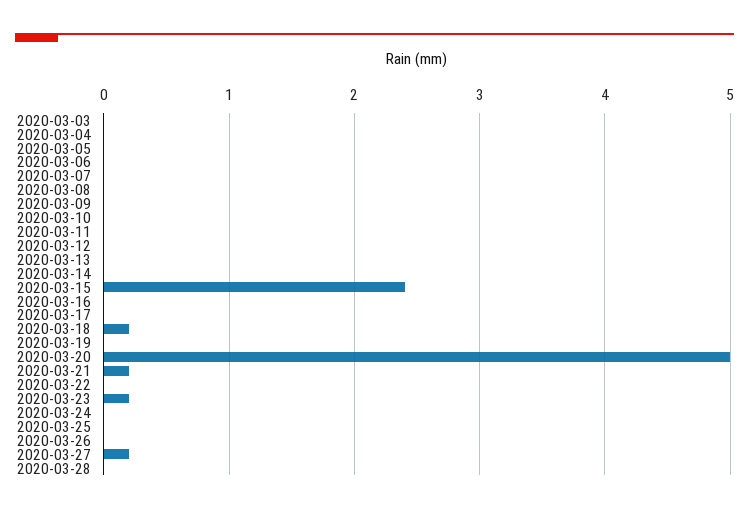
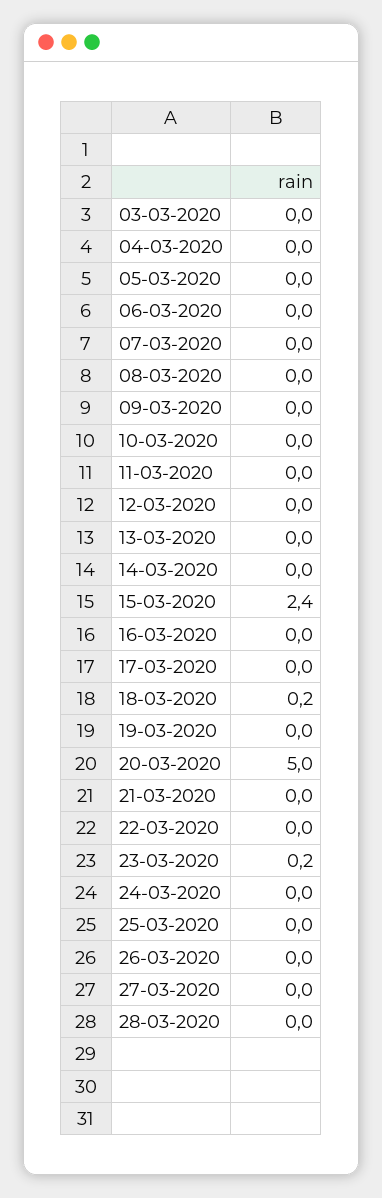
2020-03-21: 0.2 -> 0
2020-03-27: 0.2 -> 0

